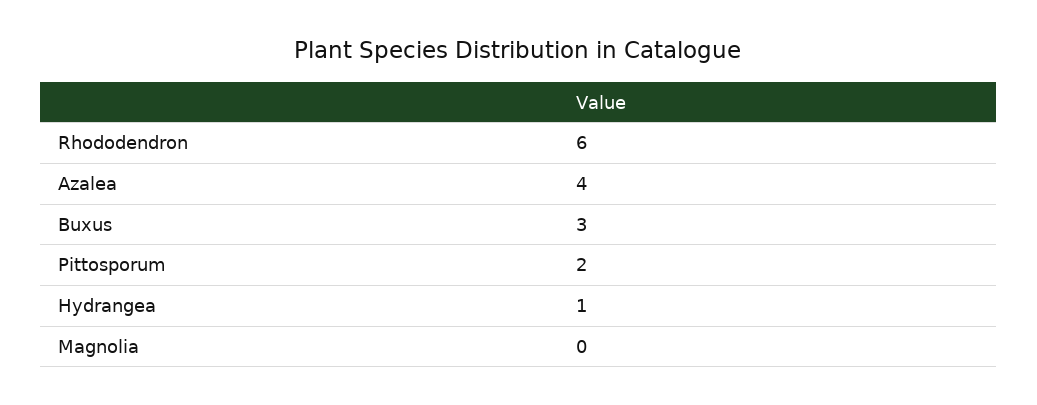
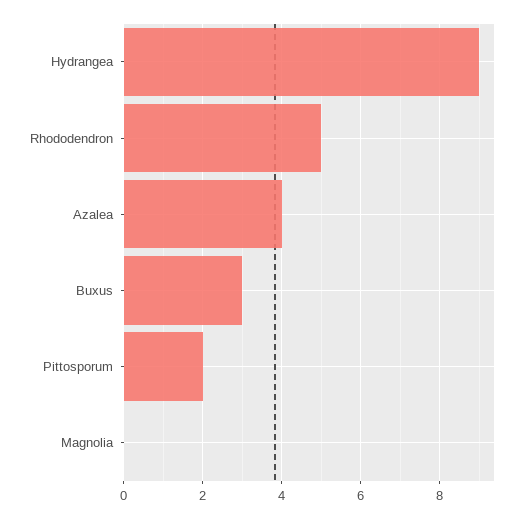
Rhododendron: 6 -> 5
Hydrangea: 1 -> 9

